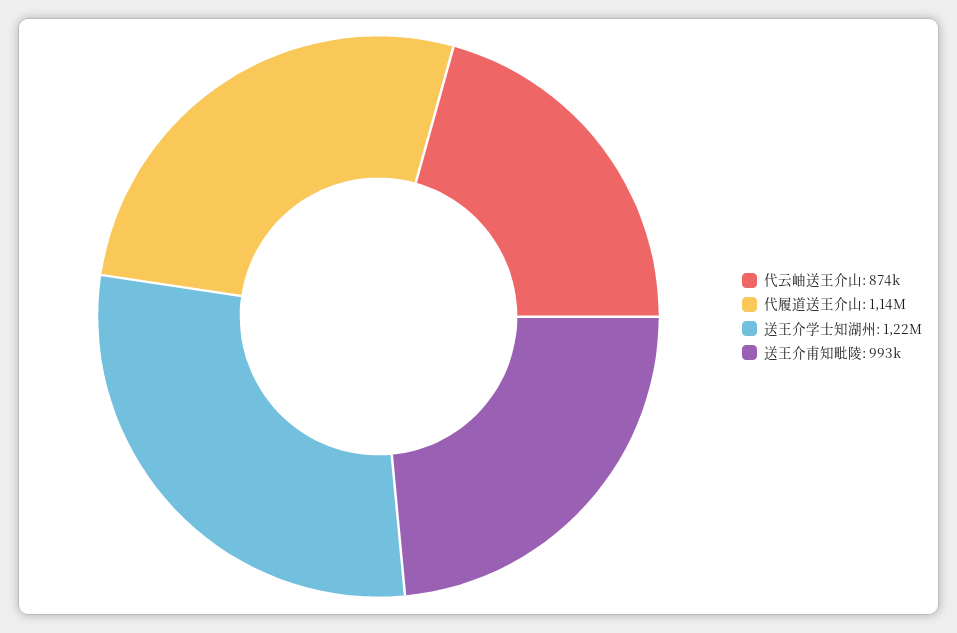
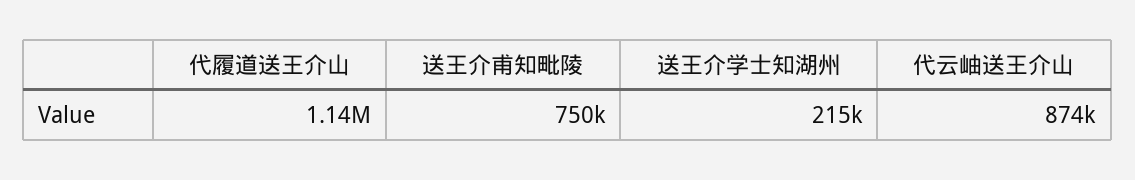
送王介学士知湖州: 1220000 -> 215000
送王介甫知毗陵: 993000 -> 750000

